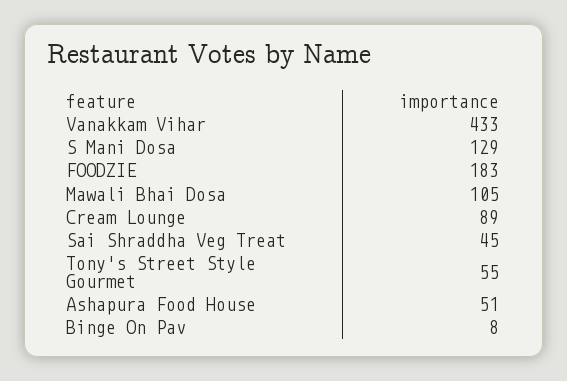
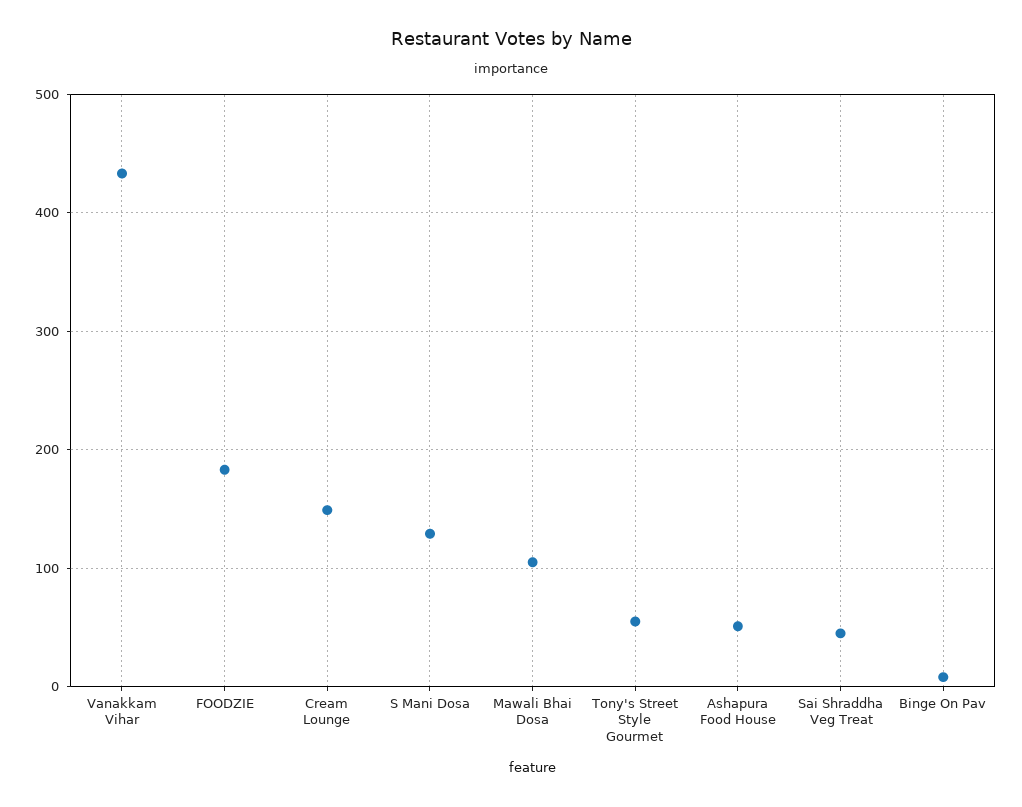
Cream Lounge: 89 -> 150

